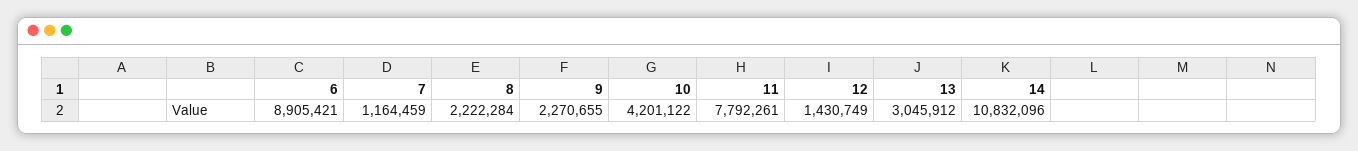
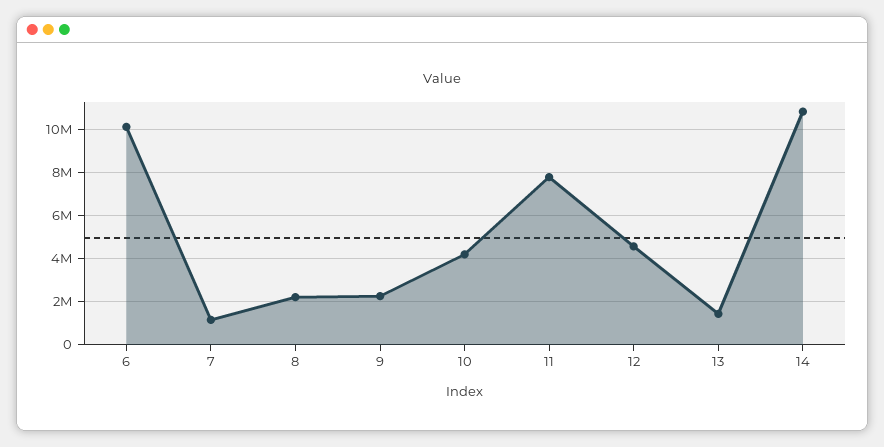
6: 8905421 -> 10000000
12: 1430749 -> 4500000
13: 3045912 -> 1500000

